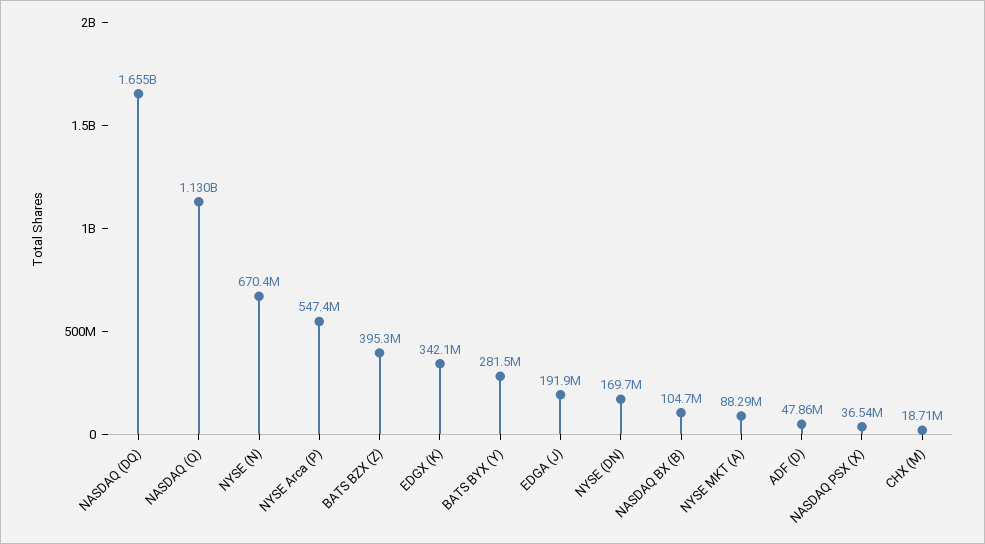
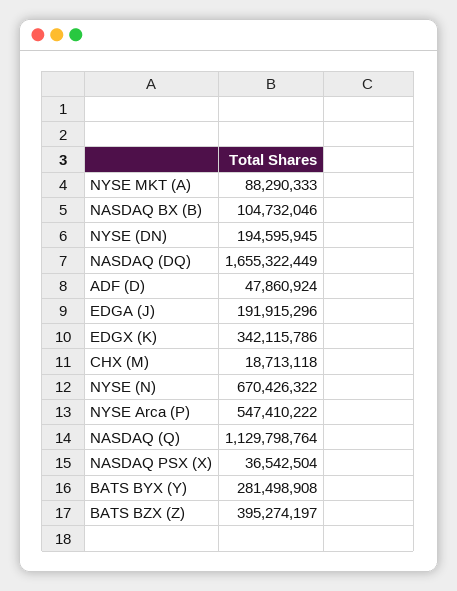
NYSE (DN): 169700000 -> 194595945

